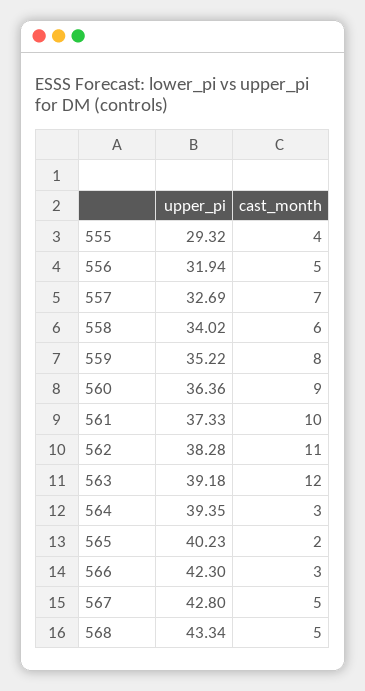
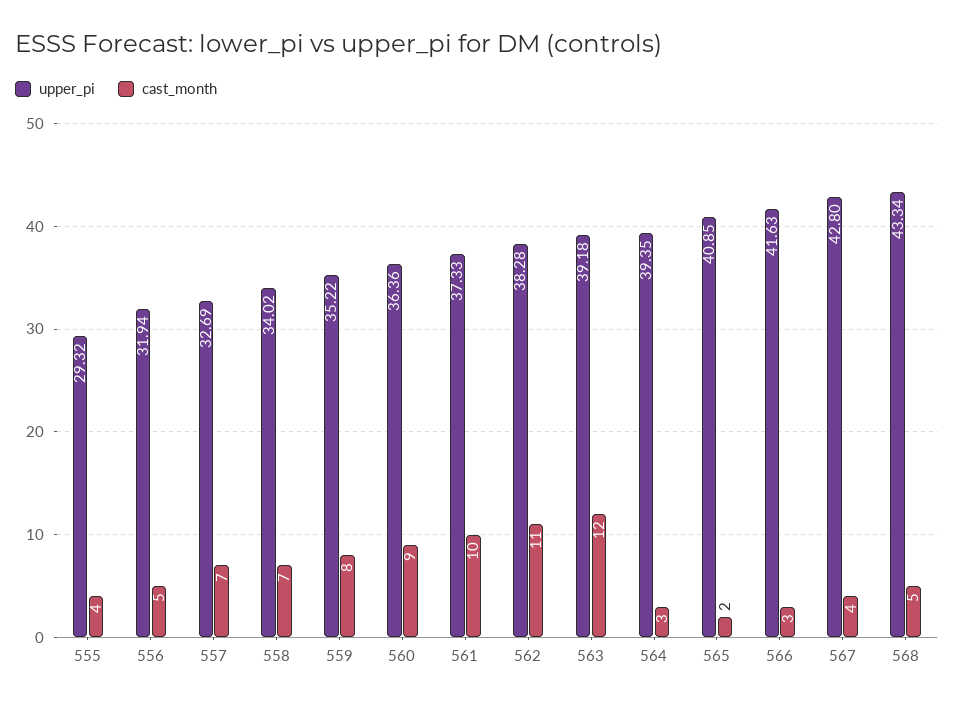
cast_month, 558: 6 -> 7
upper_pi, 565: 40.23 -> 40.85
upper_pi, 566: 42.3 -> 41.63
cast_month, 567: 5 -> 4

